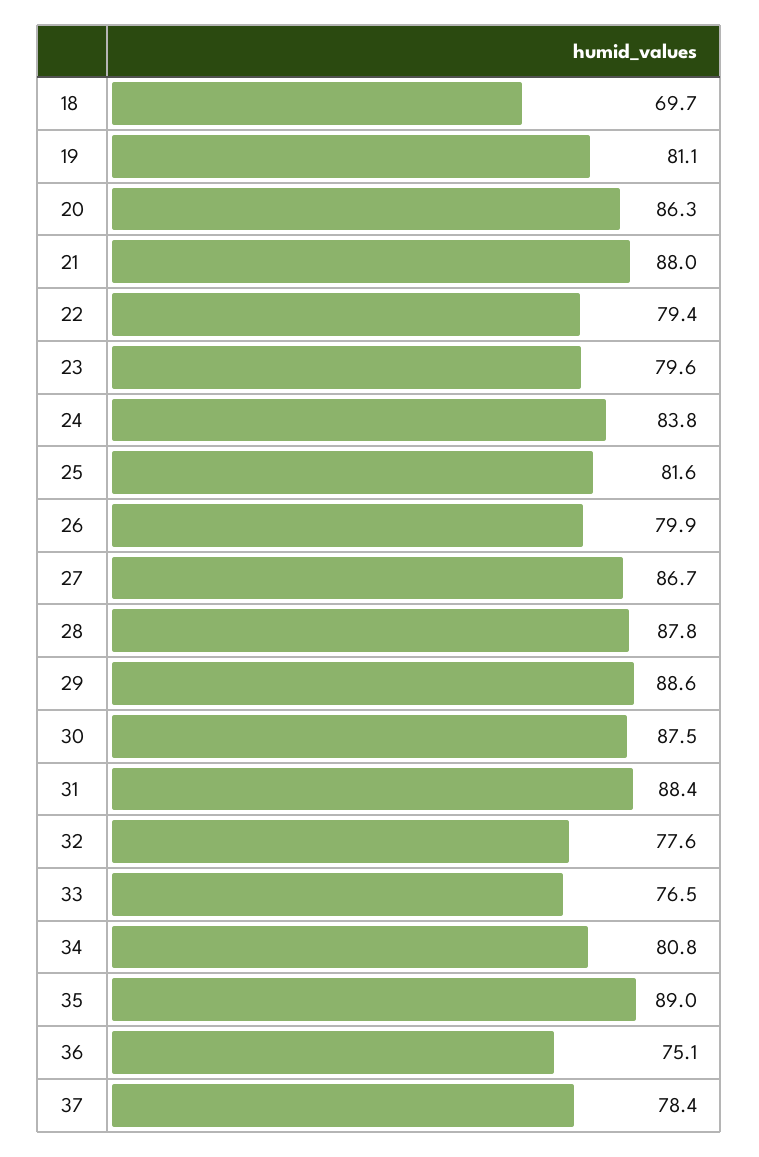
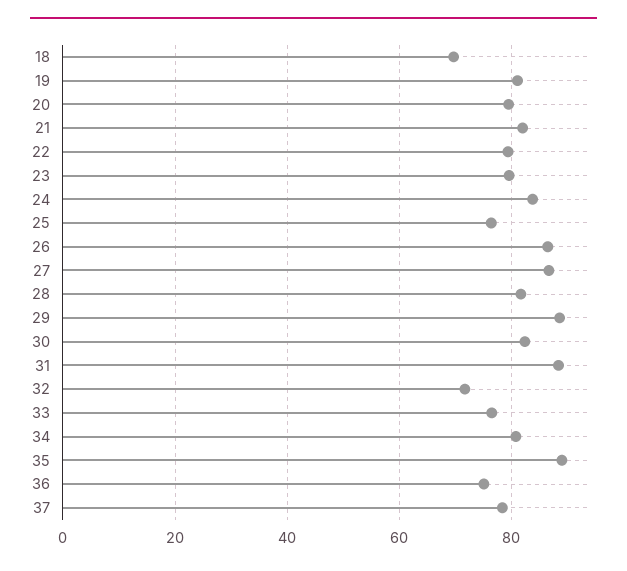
20: 86.3 -> 80
21: 88 -> 82
25: 81.6 -> 76
26: 79.9 -> 86
28: 87.8 -> 82
30: 87.5 -> 82
32: 77.6 -> 72

